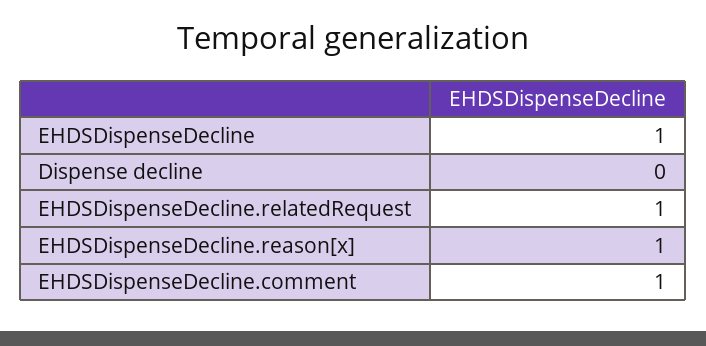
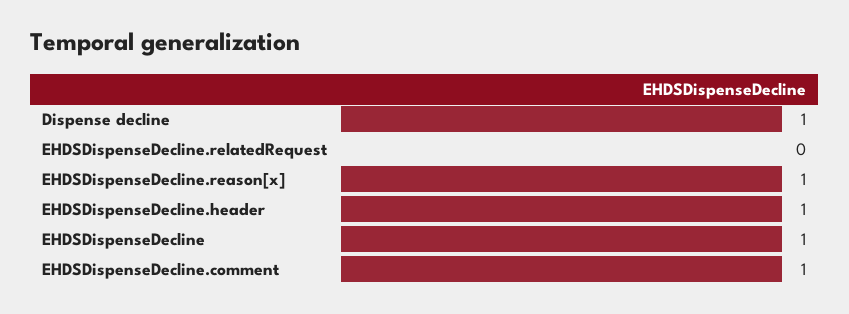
Dispense decline: 0 -> 1
EHDSDispenseDecline.relatedRequest: 1 -> 0
EHDSDispenseDecline.header: none -> 1

